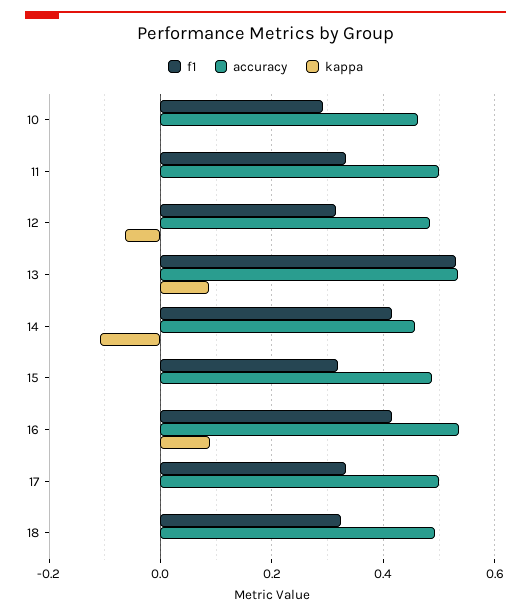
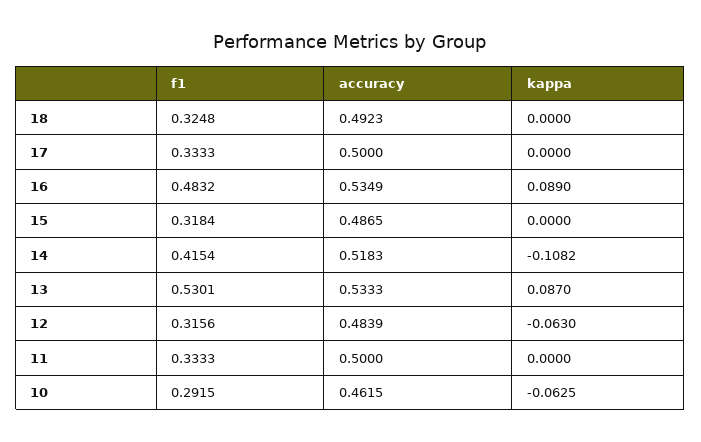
kappa, 10: 0 -> -0.0625
accuracy, 14: 0.46 -> 0.5183
f1, 16: 0.42 -> 0.4832

